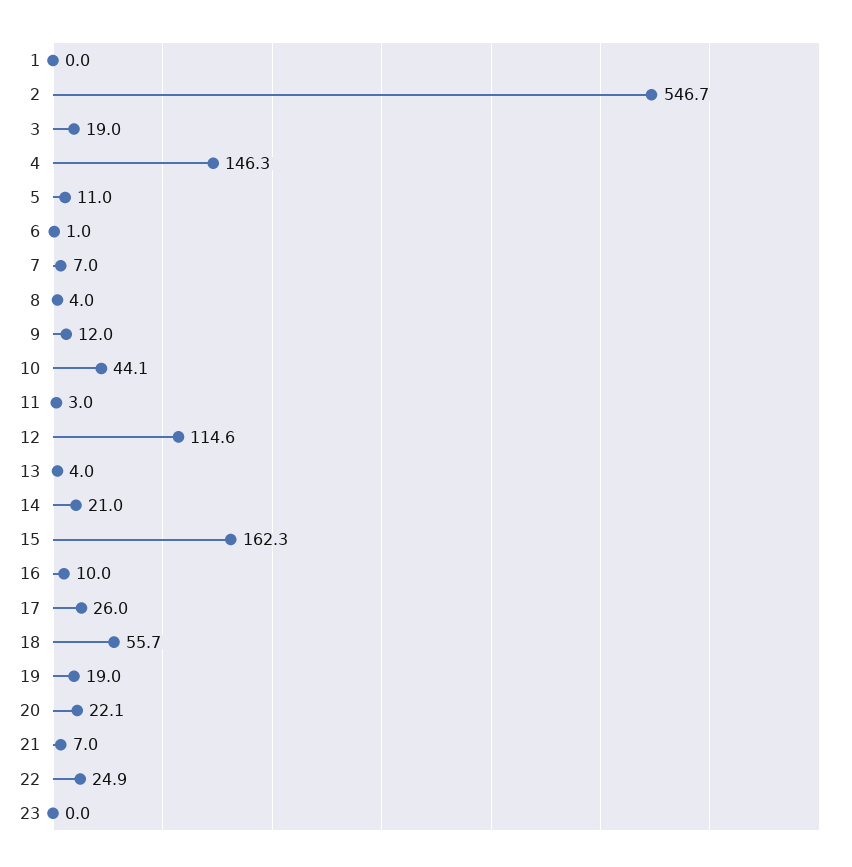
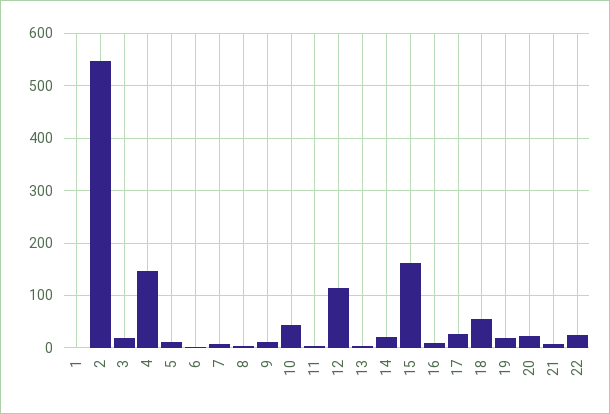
23: 0 -> none

